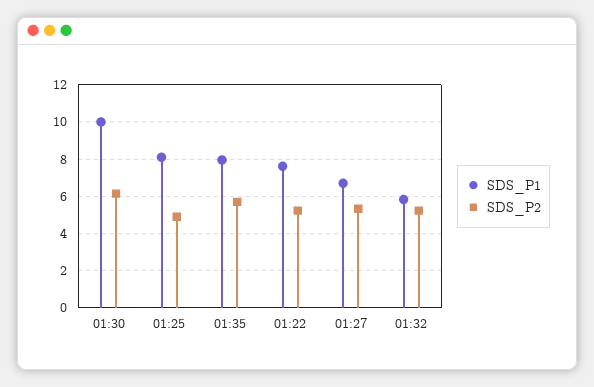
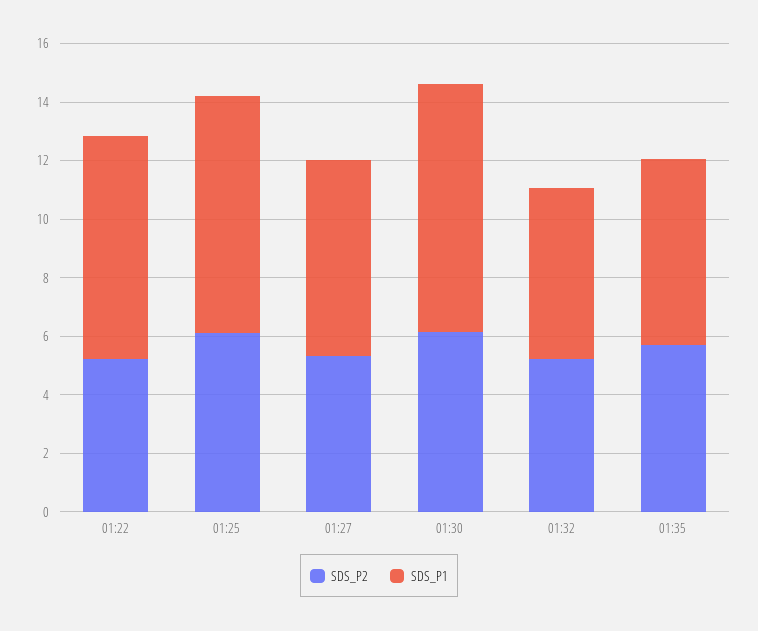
SDS_P1, 01:30: 10 -> 8.5
SDS_P2, 01:25: 5 -> 6
SDS_P1, 01:35: 8 -> 6.5

